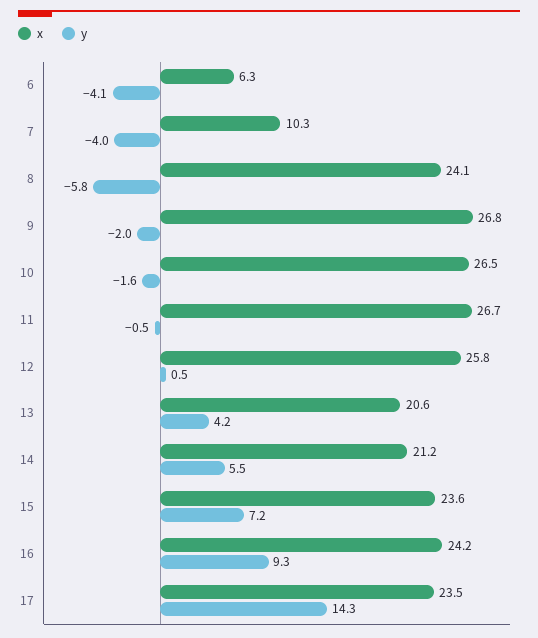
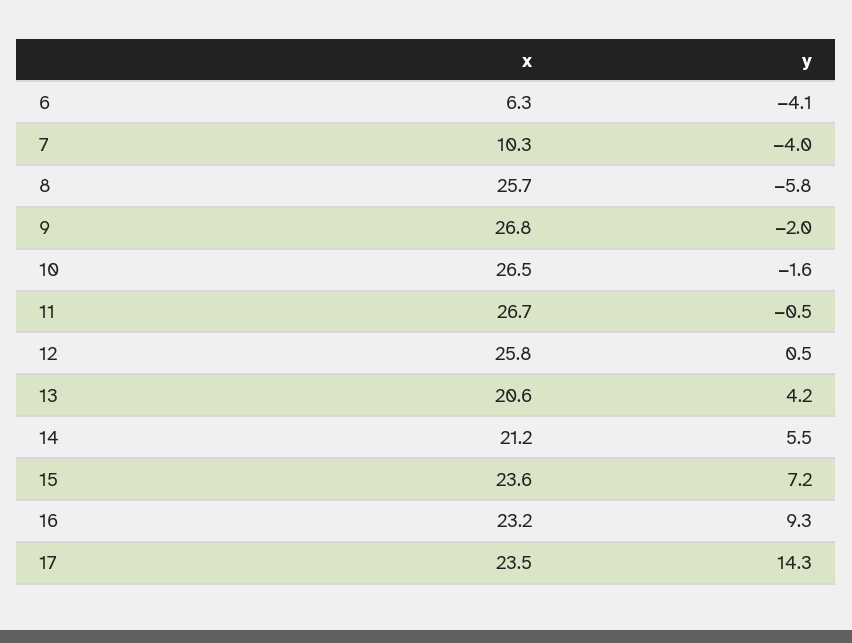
x, 8: 24.1 -> 25.7
x, 16: 24.2 -> 23.2

